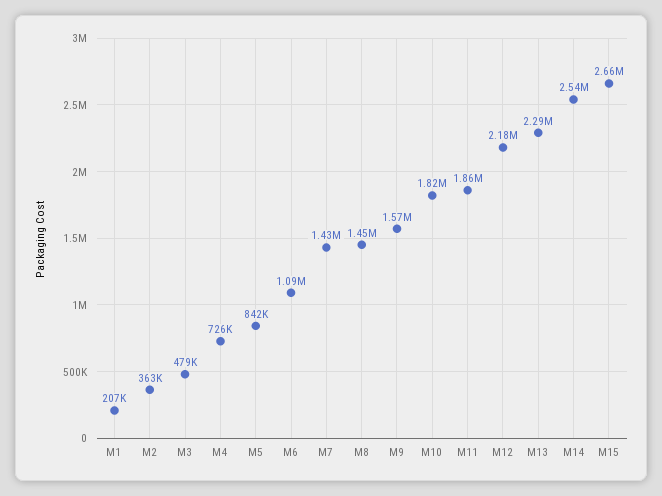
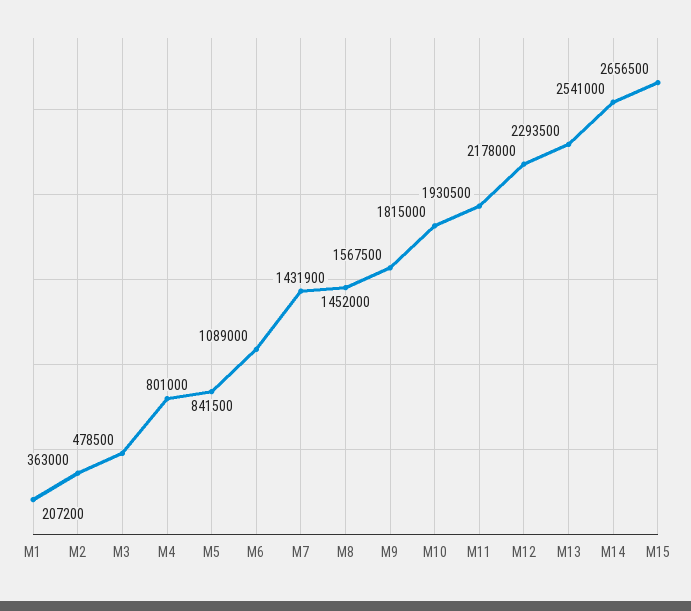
M4: 726000 -> 801000
M11: 1860000 -> 1930500

